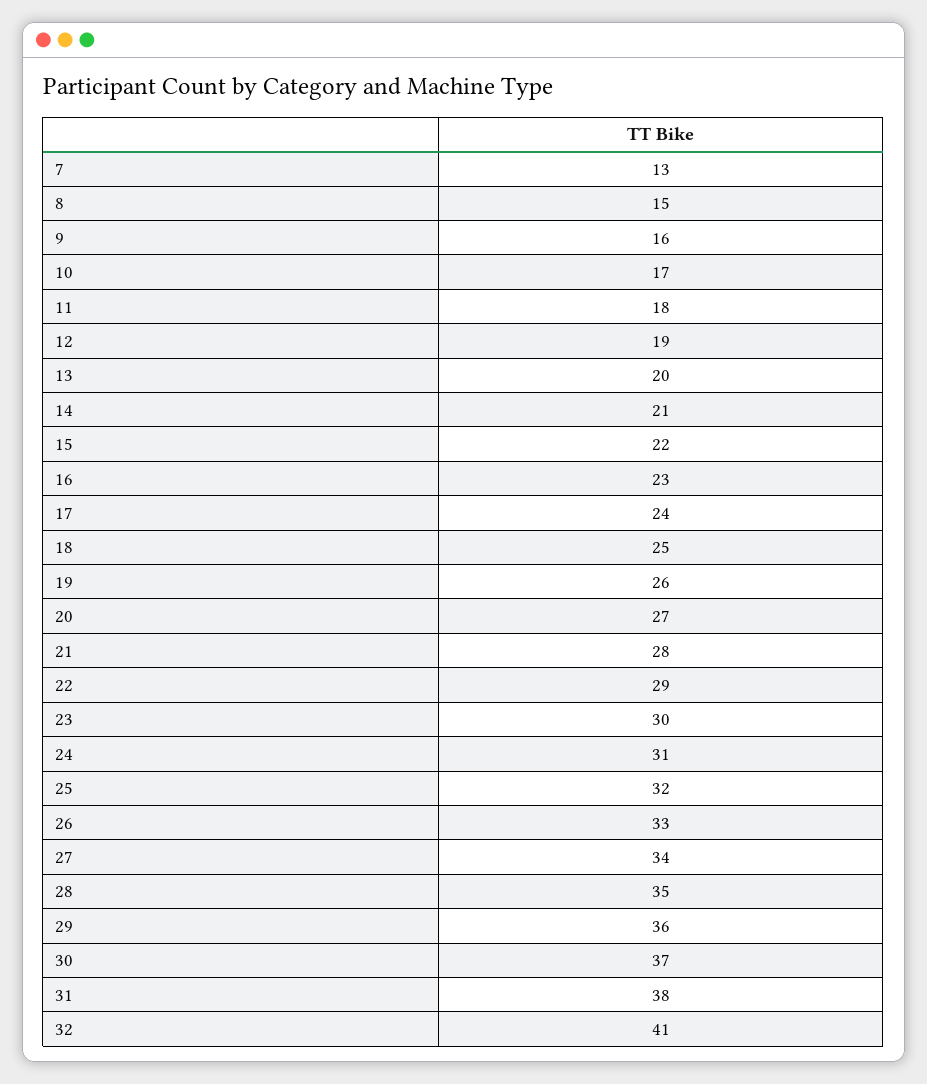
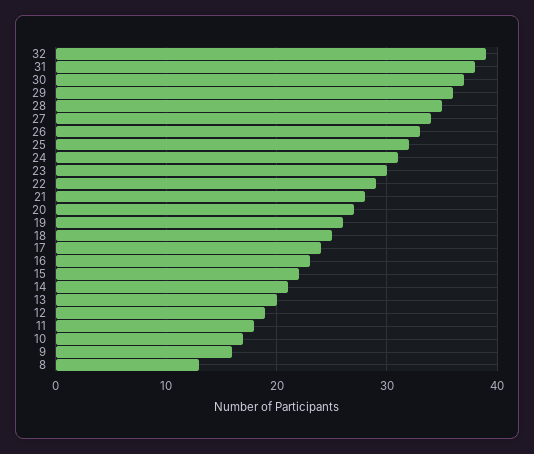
7: 13 -> none
8: 15 -> 13
32: 41 -> 39

